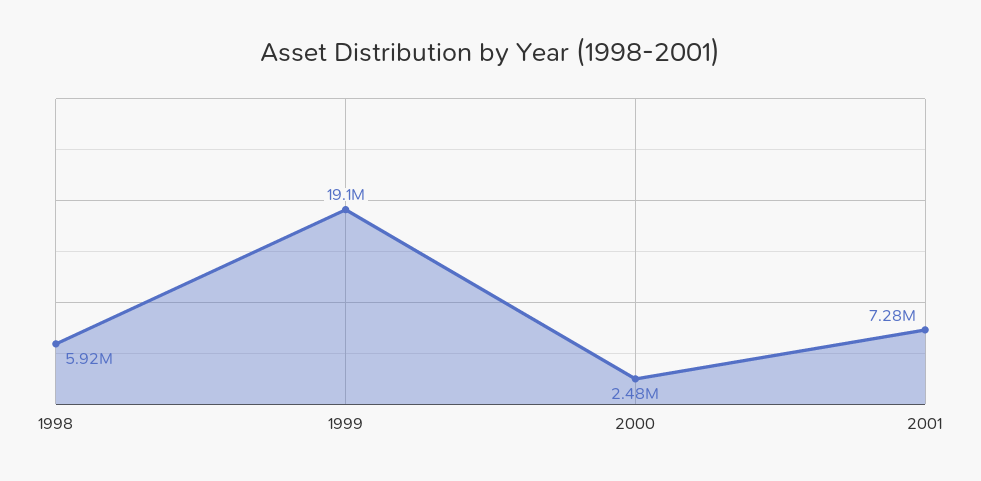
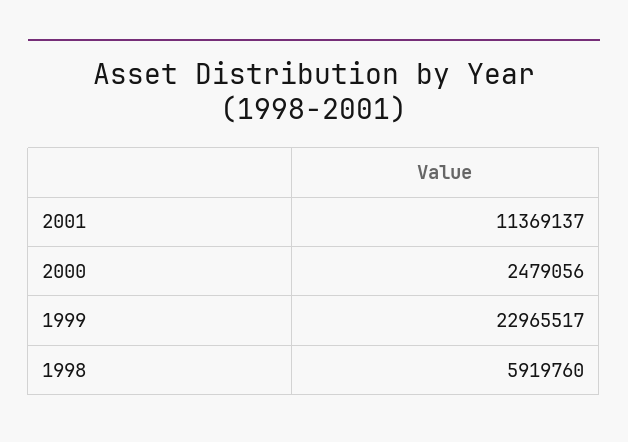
1999: 19100000 -> 22965517
2001: 7280000 -> 11369137

